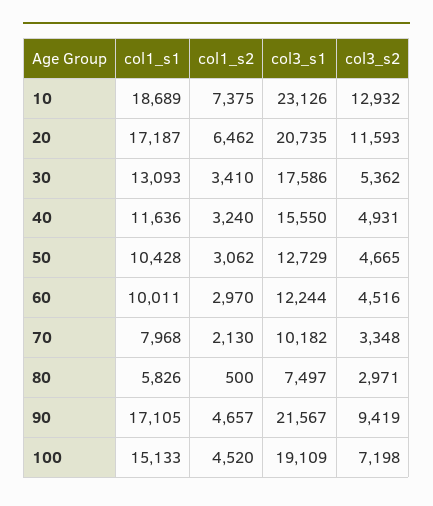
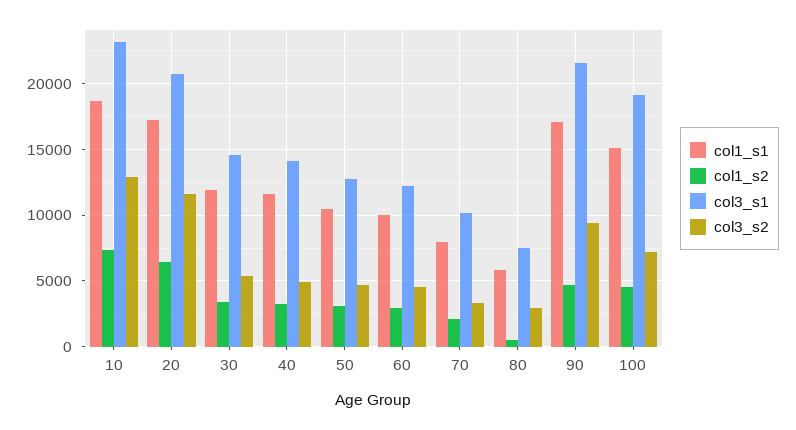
col1_s1, 30: 13093 -> 12000
col3_s1, 30: 17586 -> 14500
col3_s1, 40: 15550 -> 14000

